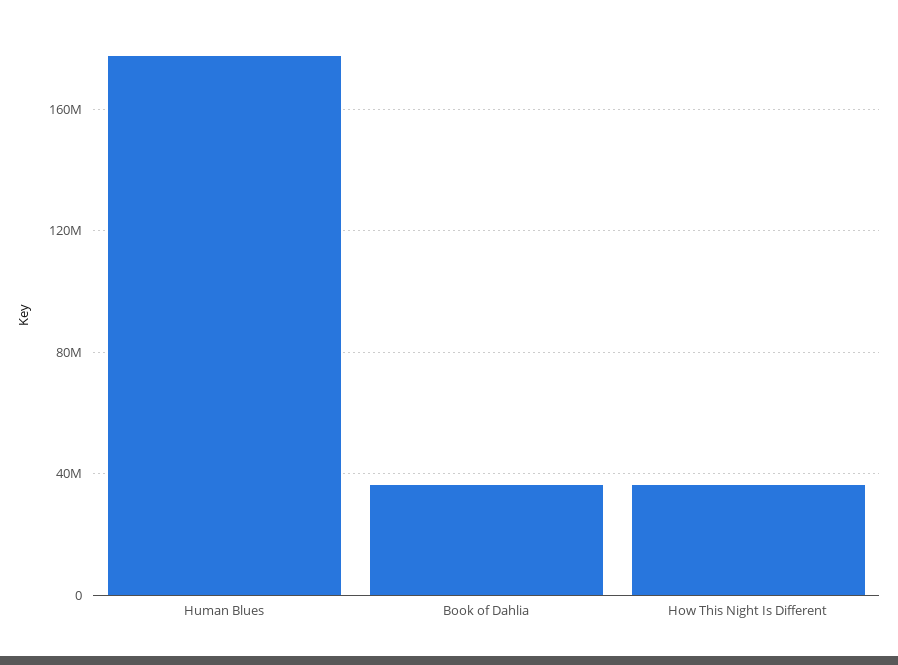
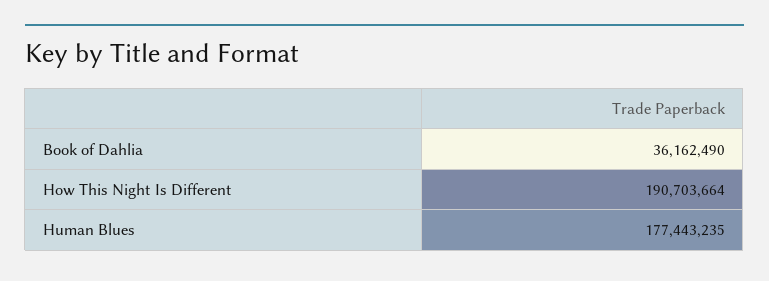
How This Night Is Different: 35000000 -> 190703664

